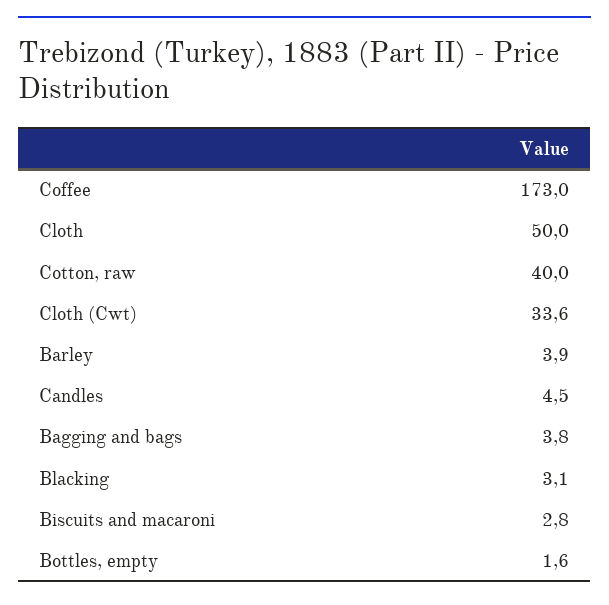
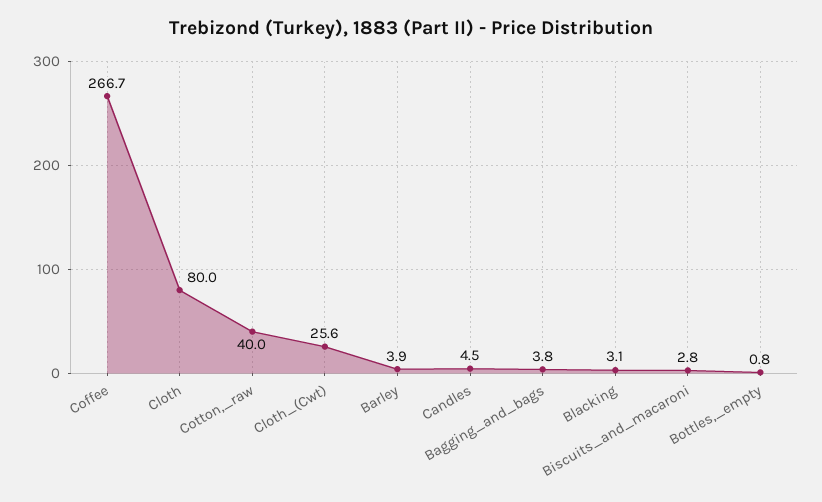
Coffee: 173 -> 266.7
Cloth: 50 -> 80
Cloth (Cwt): 33.6 -> 25.6
Bottles, empty: 1.6 -> 0.8

